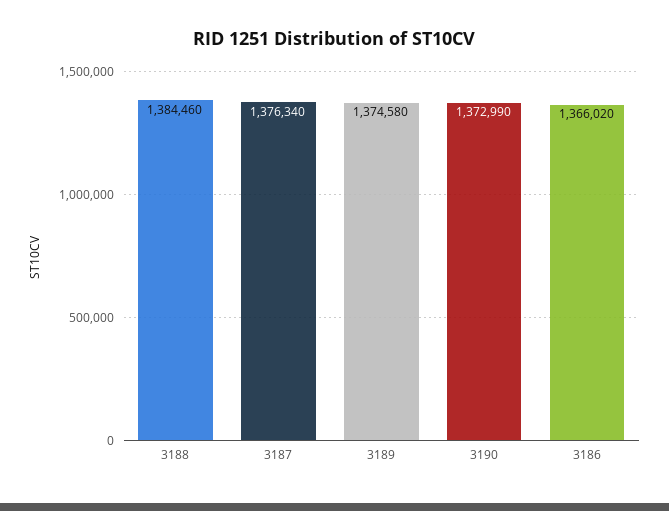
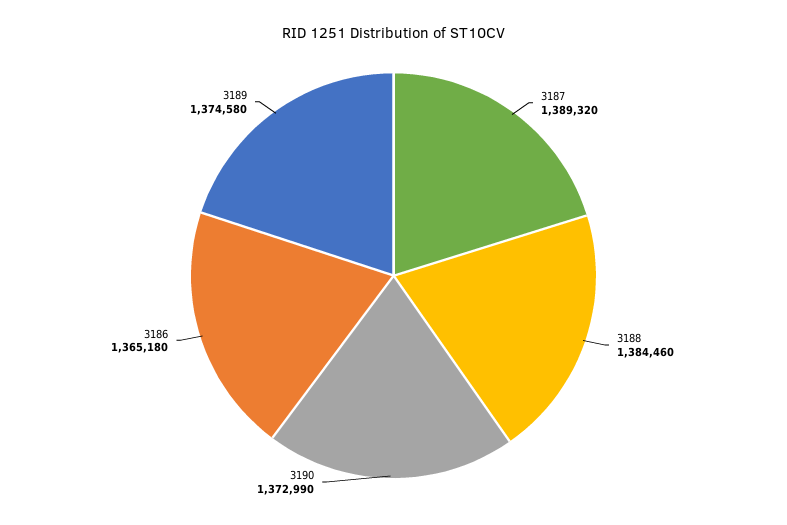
3187: 1376340 -> 1389320
3186: 1366020 -> 1365180

